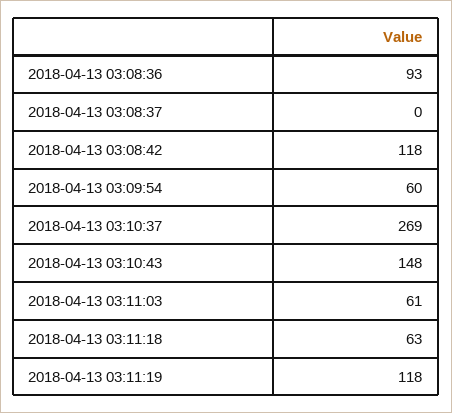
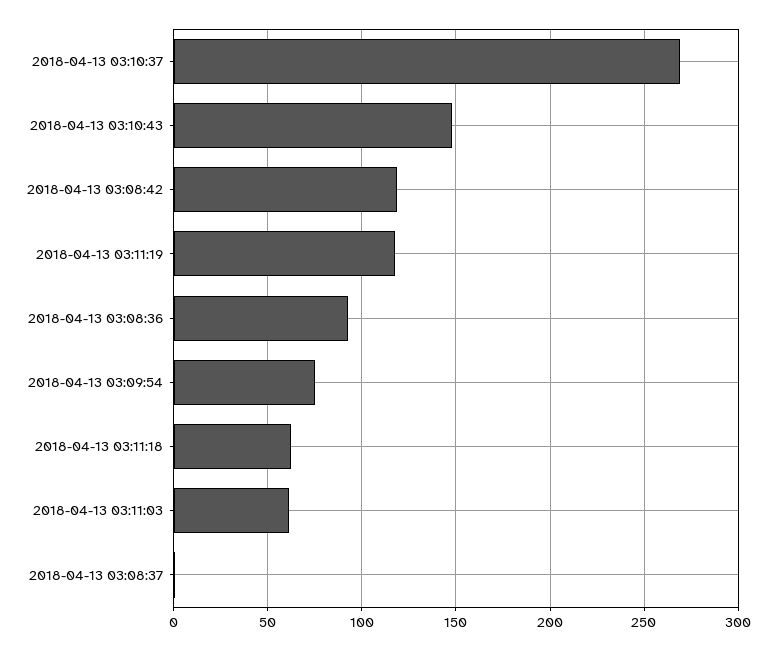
2018-04-13 03:09:54: 60 -> 75

